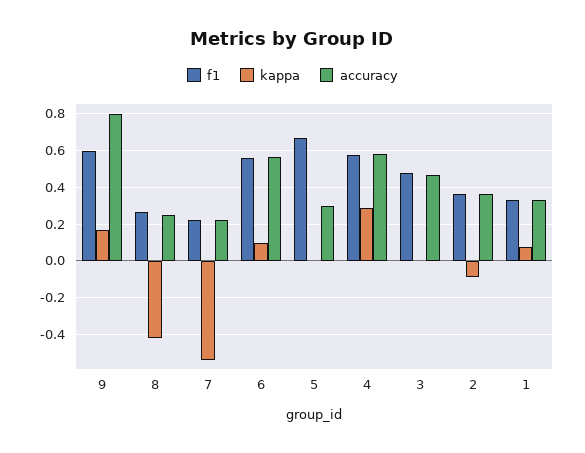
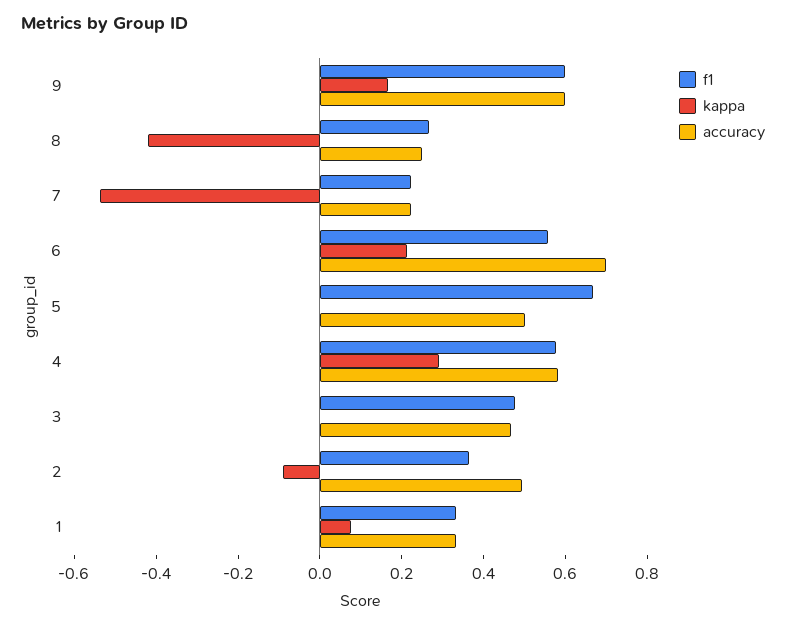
accuracy, 9: 0.8 -> 0.6
kappa, 6: 0.1 -> 0.2
accuracy, 6: 0.55 -> 0.7
accuracy, 5: 0.3 -> 0.5
accuracy, 2: 0.35 -> 0.5

